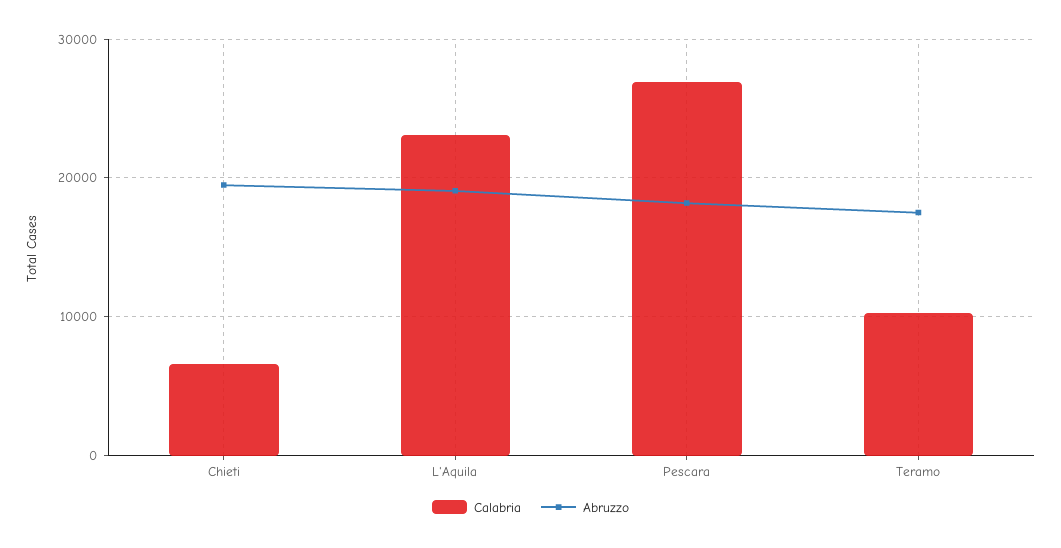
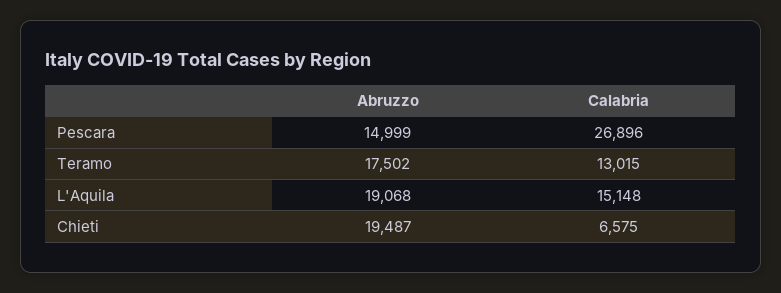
Calabria, L'Aquila: 23000 -> 15148
Abruzzo, Pescara: 18000 -> 14999
Calabria, Teramo: 10000 -> 13015

